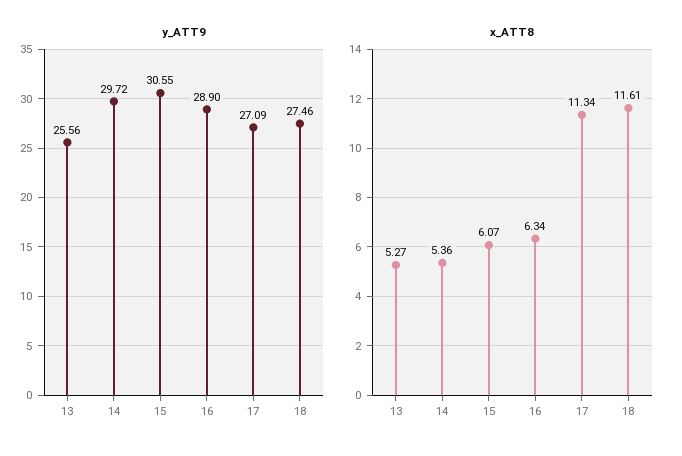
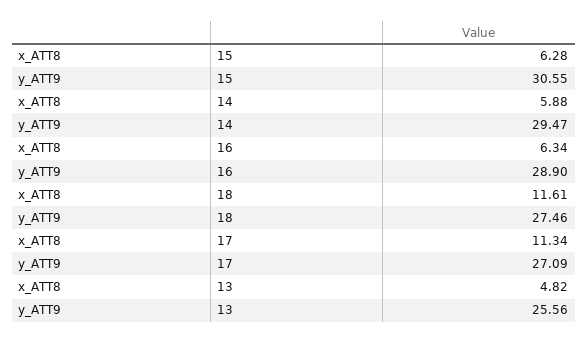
y_ATT9, 14: 29.72 -> 29.47
x_ATT8, 13: 5.27 -> 4.82
x_ATT8, 14: 5.36 -> 5.88
x_ATT8, 15: 6.07 -> 6.28

